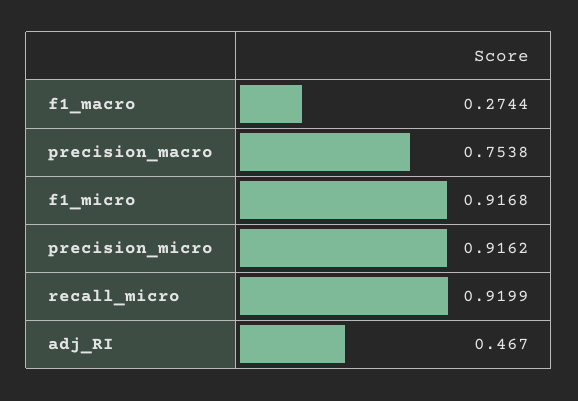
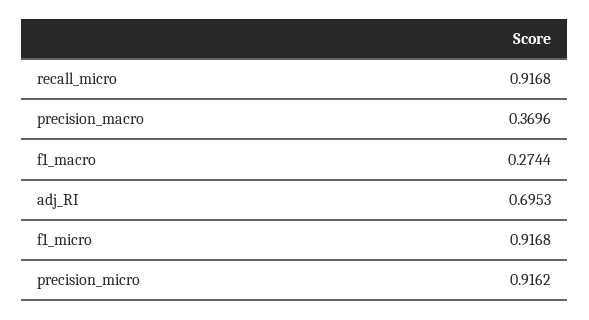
precision_macro: 0.7538 -> 0.3696
recall_micro: 0.9199 -> 0.9168
adj_RI: 0.467 -> 0.6953

